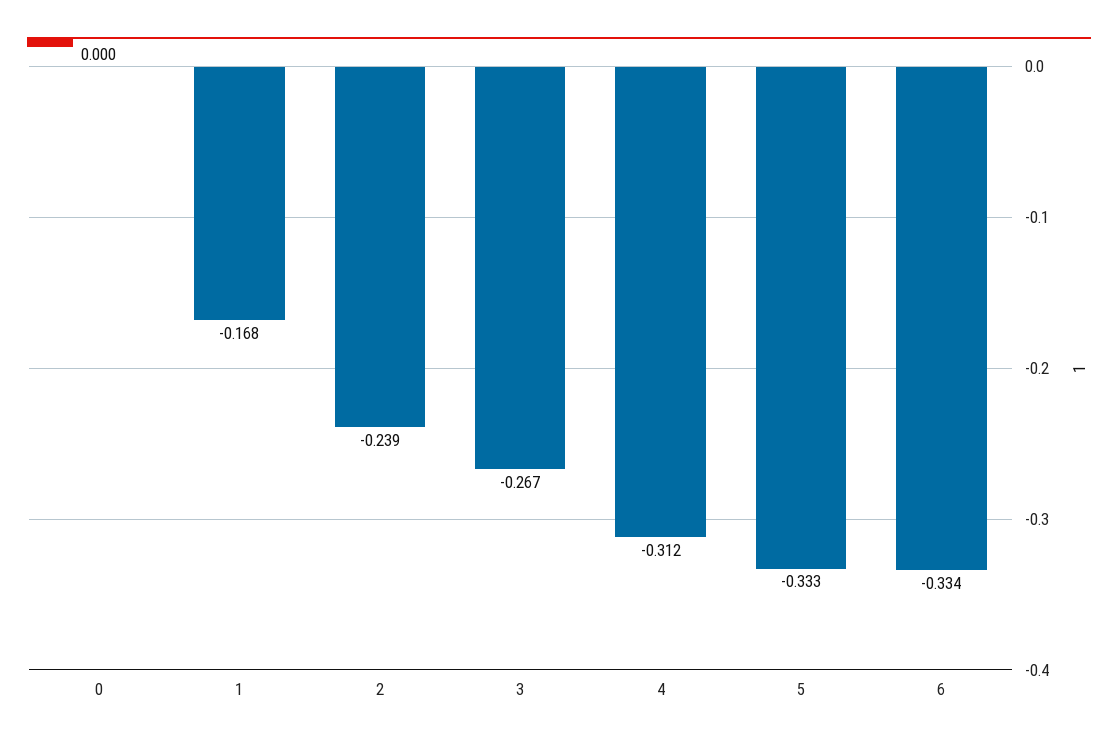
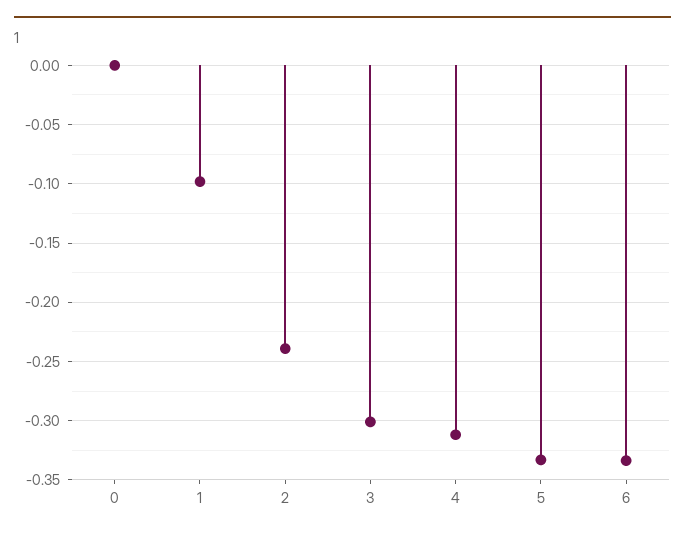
1: -0.168 -> -0.1
3: -0.267 -> -0.3

